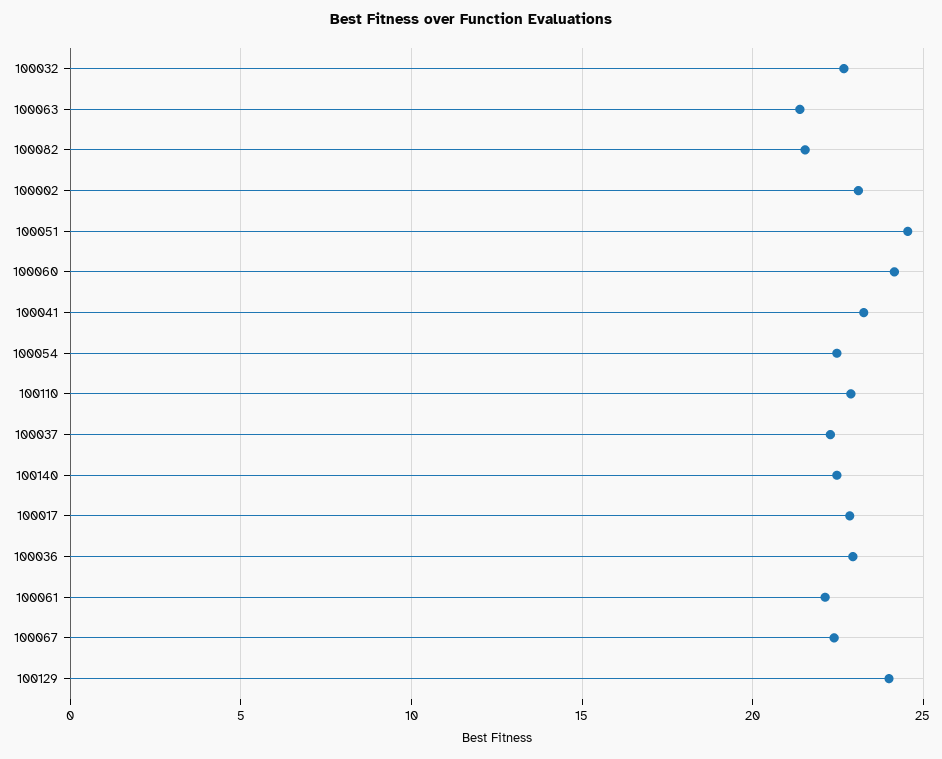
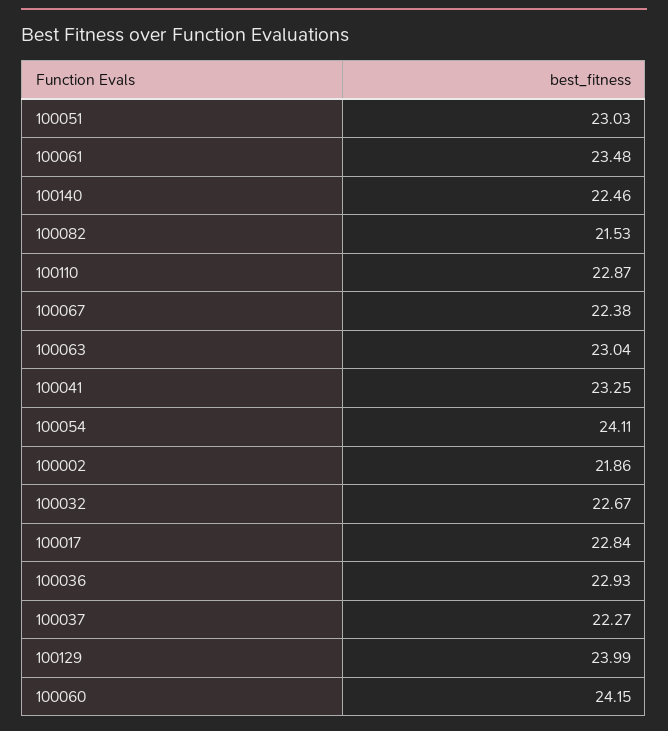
100063: 21.5 -> 23.04
100002: 23 -> 21.86
100051: 24.5 -> 23.03
100054: 22.5 -> 24.11
100061: 22 -> 23.48

